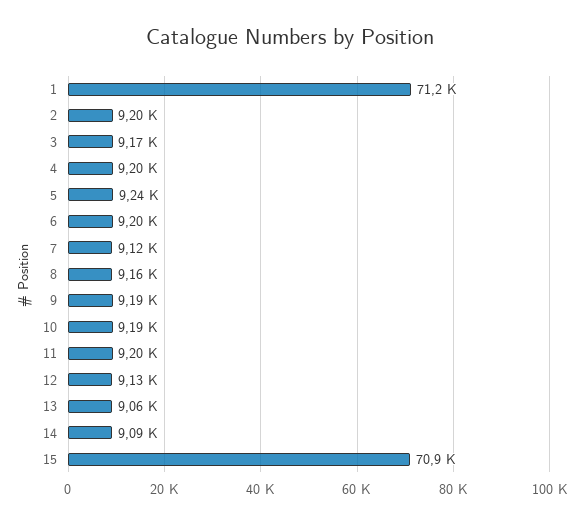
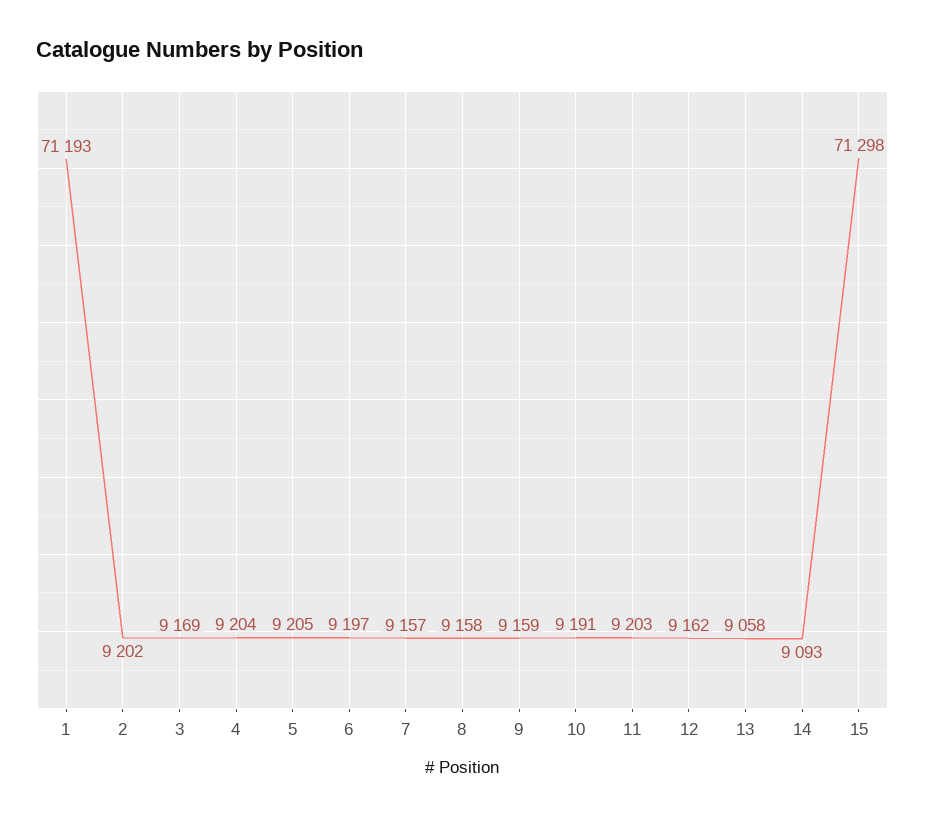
5: 9240 -> 9205
7: 9120 -> 9157
9: 9190 -> 9159
12: 9130 -> 9162
15: 70900 -> 71298

